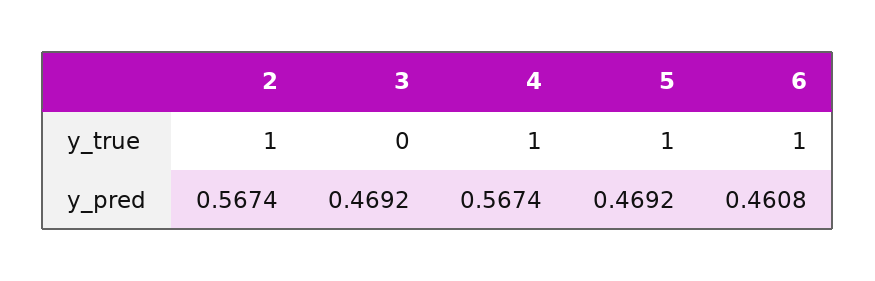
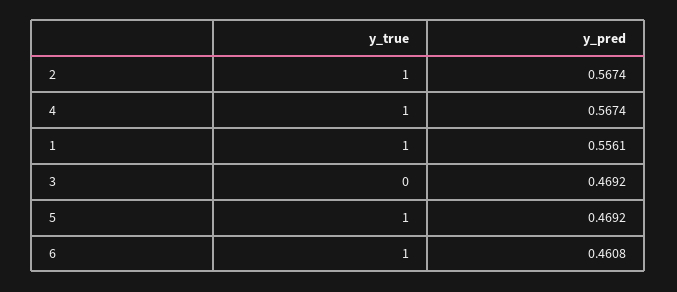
1, y_true: none -> 1
1, y_pred: none -> 0.5561

